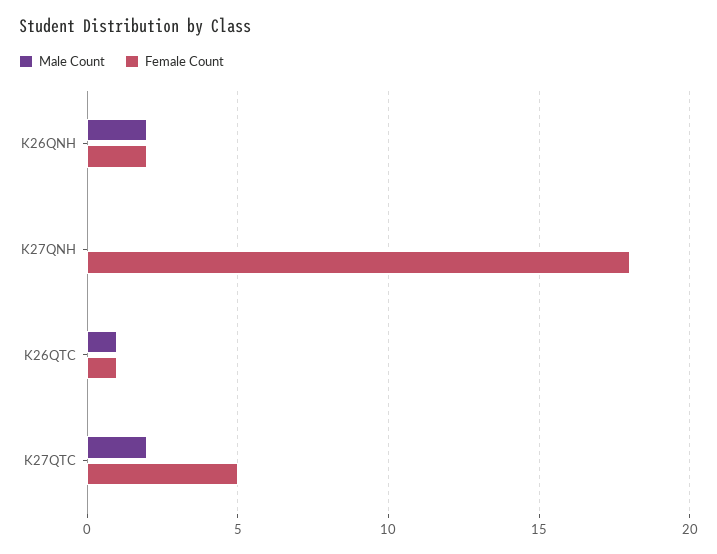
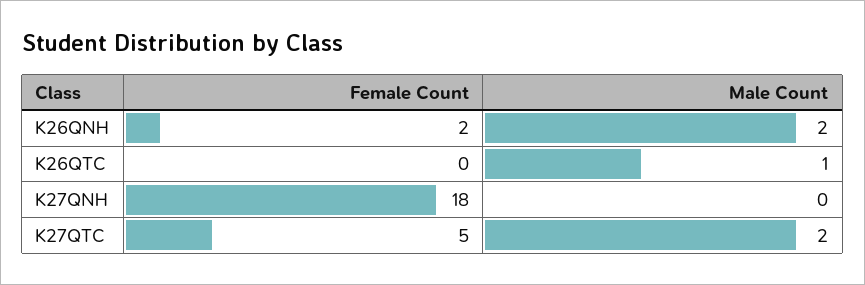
Female Count, K26QTC: 1 -> 0

